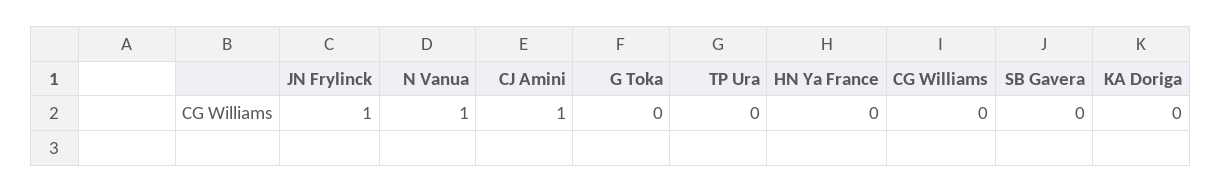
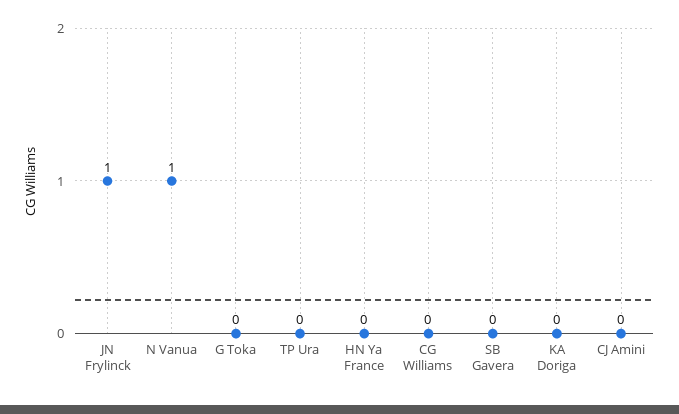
CJ Amini: 1 -> 0

